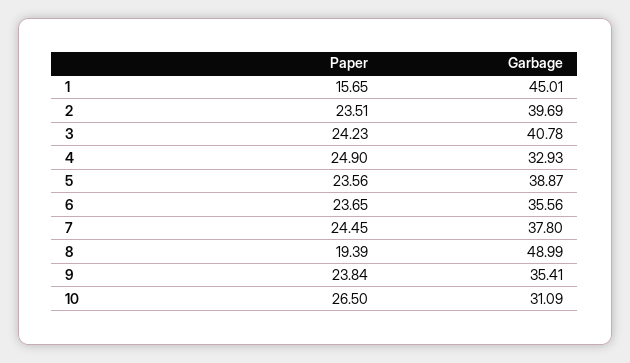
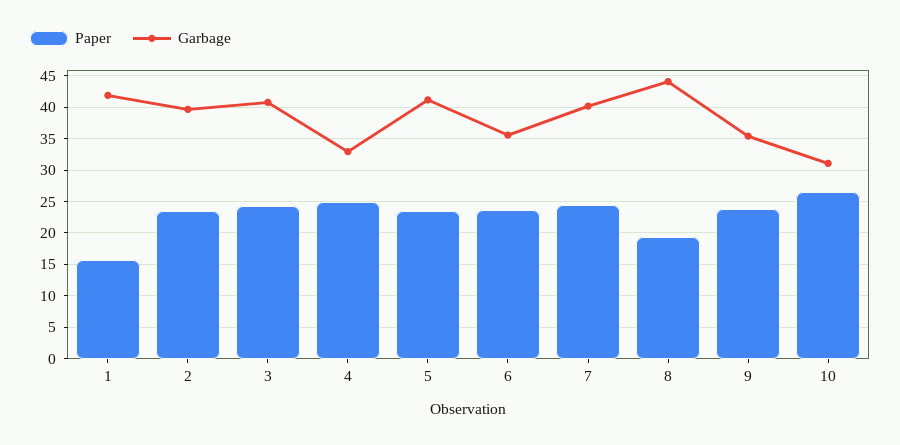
Garbage, 1: 45.01 -> 42
Garbage, 5: 38.87 -> 41
Garbage, 7: 37.8 -> 40
Garbage, 8: 48.99 -> 44

